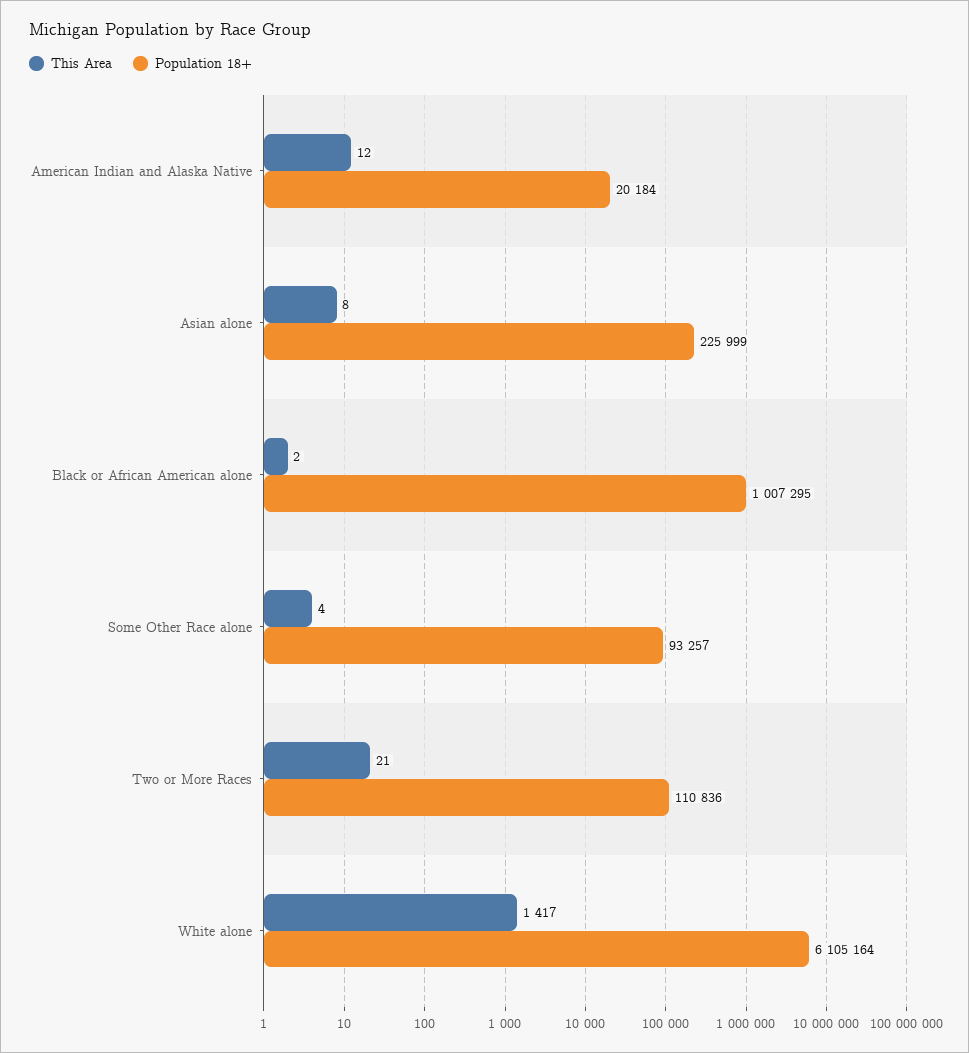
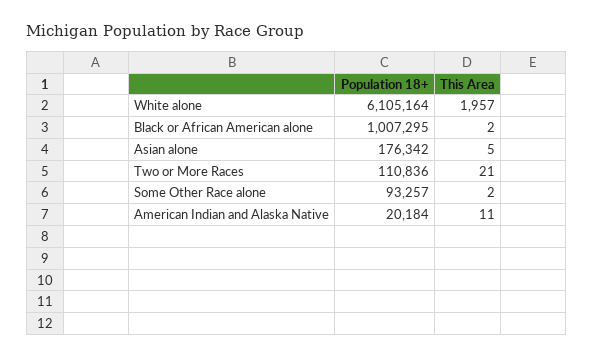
This Area, American Indian and Alaska Native: 12 -> 11
This Area, Asian alone: 8 -> 5
Population 18+, Asian alone: 225999 -> 176342
This Area, Some Other Race alone: 4 -> 2
This Area, White alone: 1417 -> 1957

